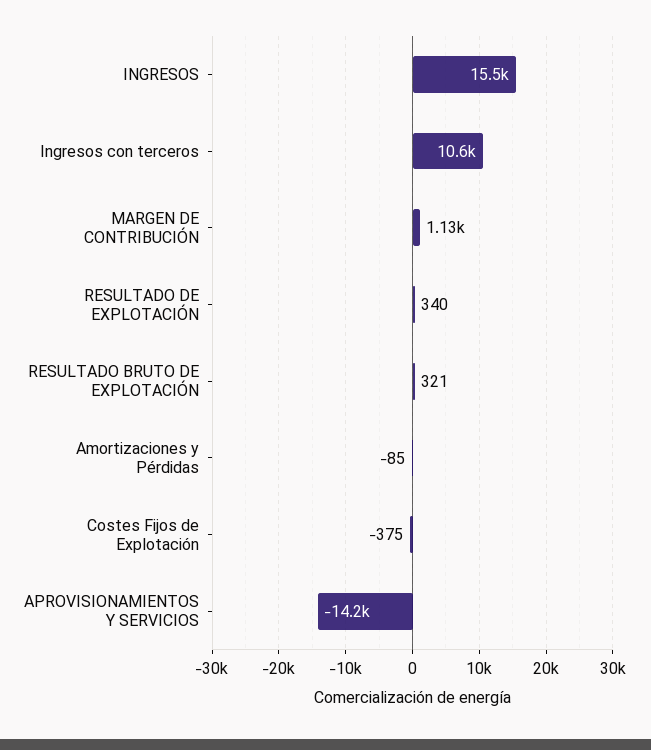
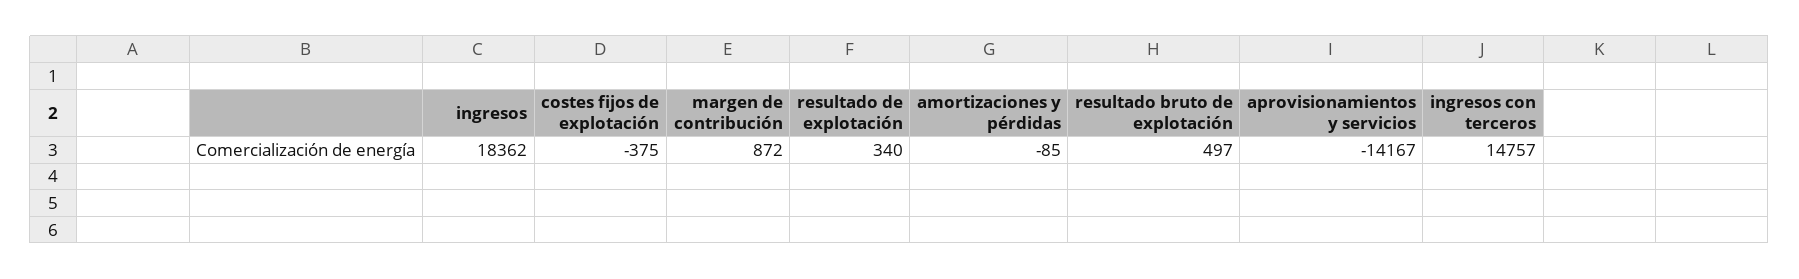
INGRESOS: 15500 -> 18362
Ingresos con terceros: 10600 -> 14757
MARGEN DE CONTRIBUCIÓN: 1130 -> 872
RESULTADO BRUTO DE EXPLOTACIÓN: 321 -> 497

